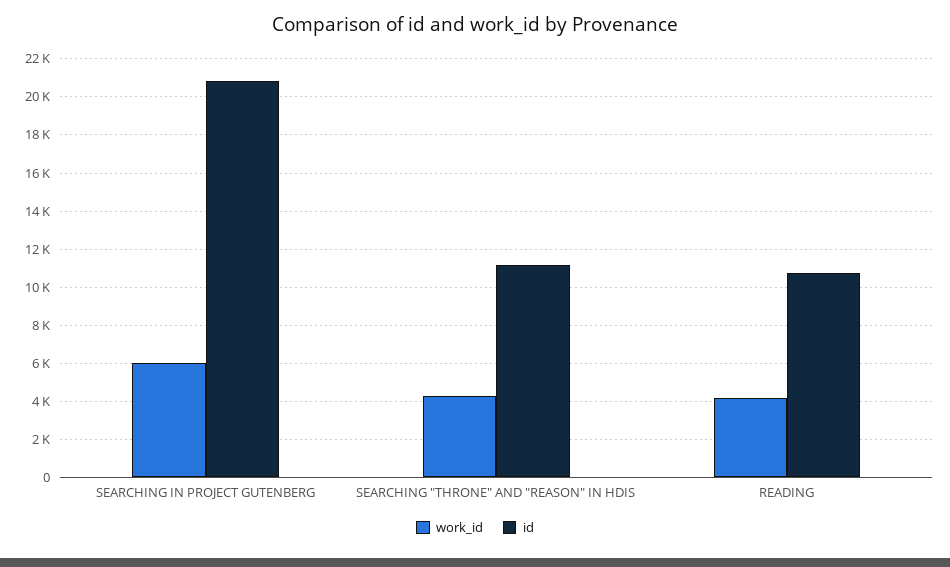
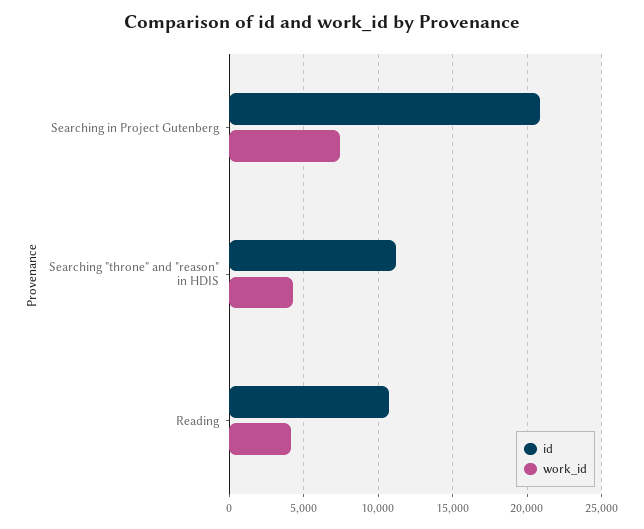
work_id, SEARCHING IN PROJECT GUTENBERG: 6000 -> 7500

